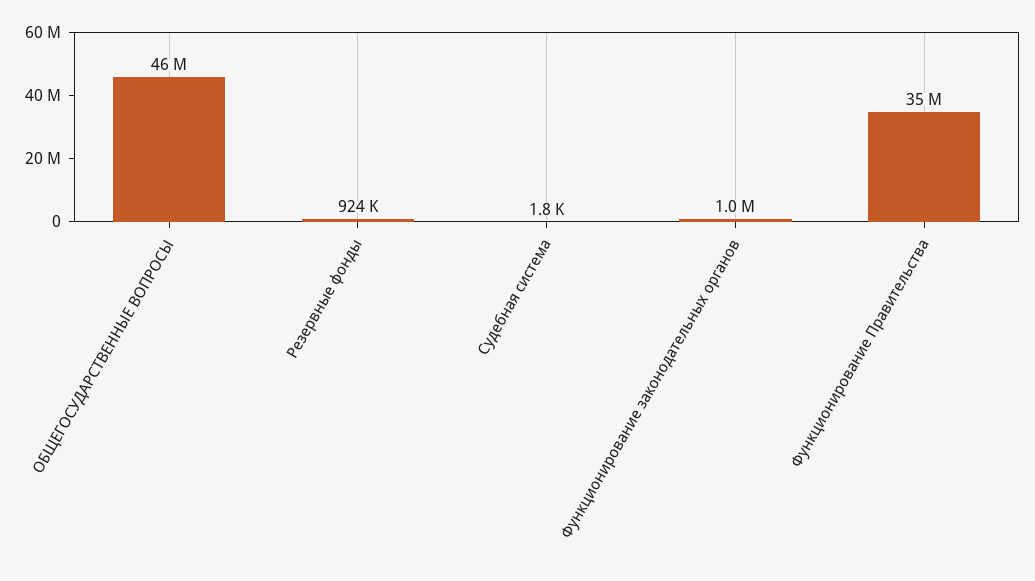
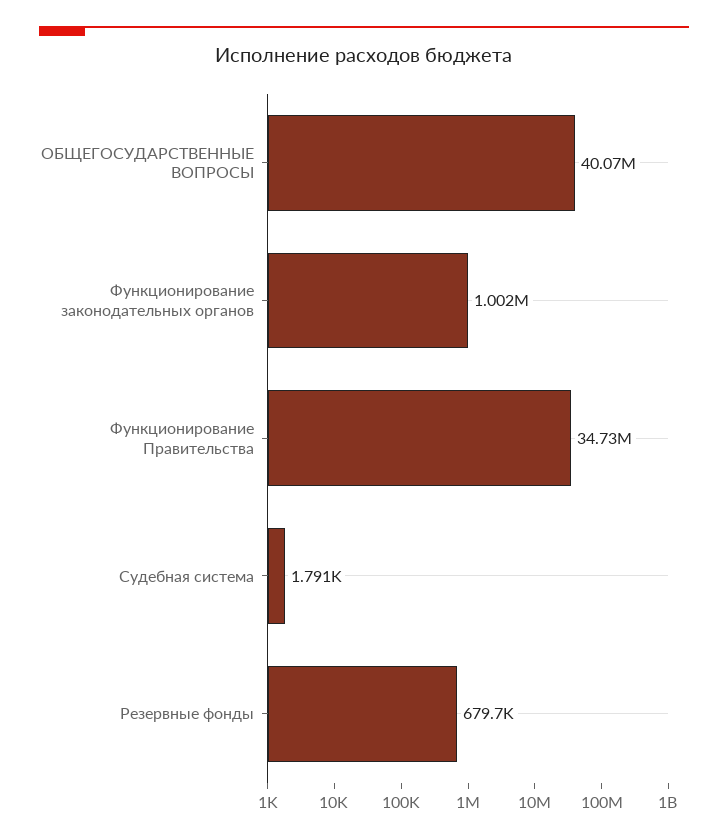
ОБЩЕГОСУДАРСТВЕННЫЕ ВОПРОСЫ: 46000000 -> 40070000
Резервные фонды: 924000 -> 679700

